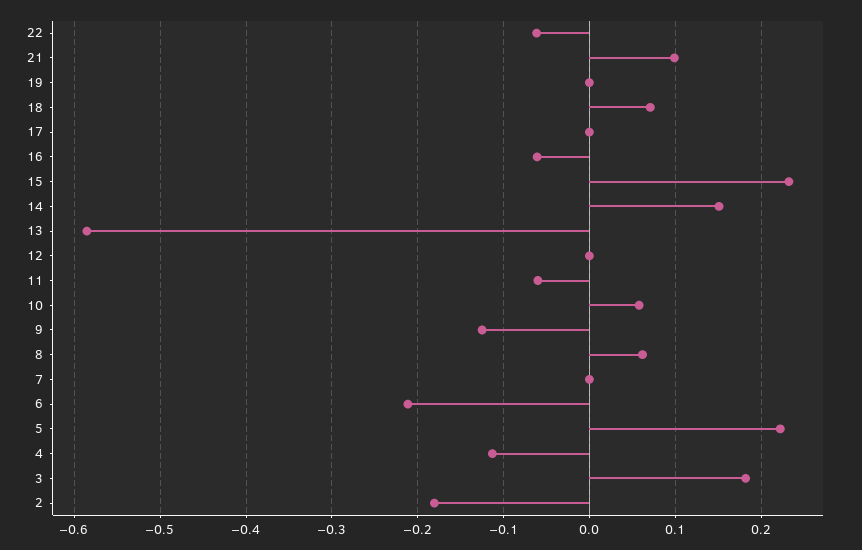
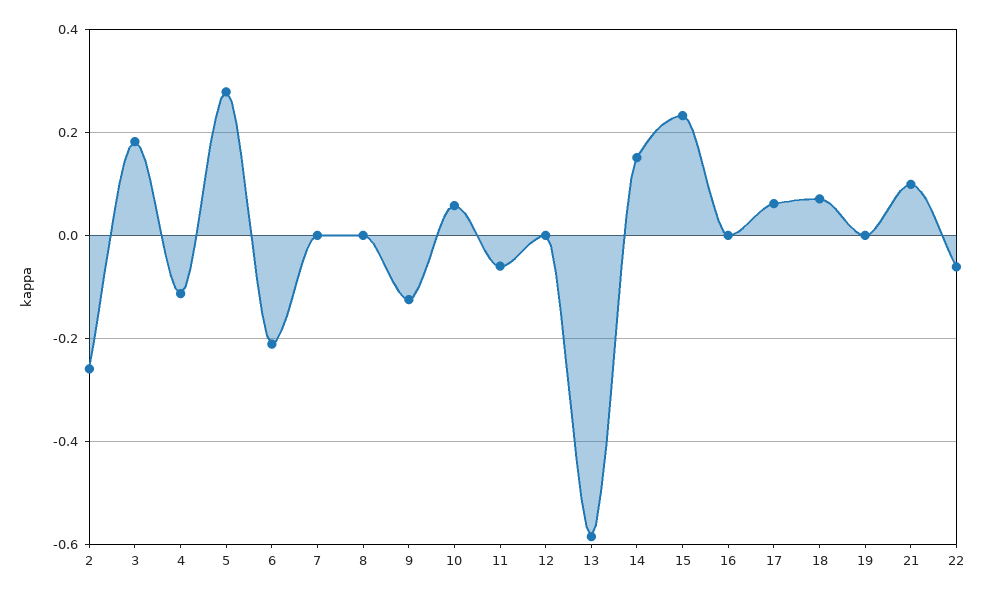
17: 0 -> 0.06
16: -0.06 -> 0
8: 0.06 -> 0
5: 0.22 -> 0.28
2: -0.18 -> -0.26

